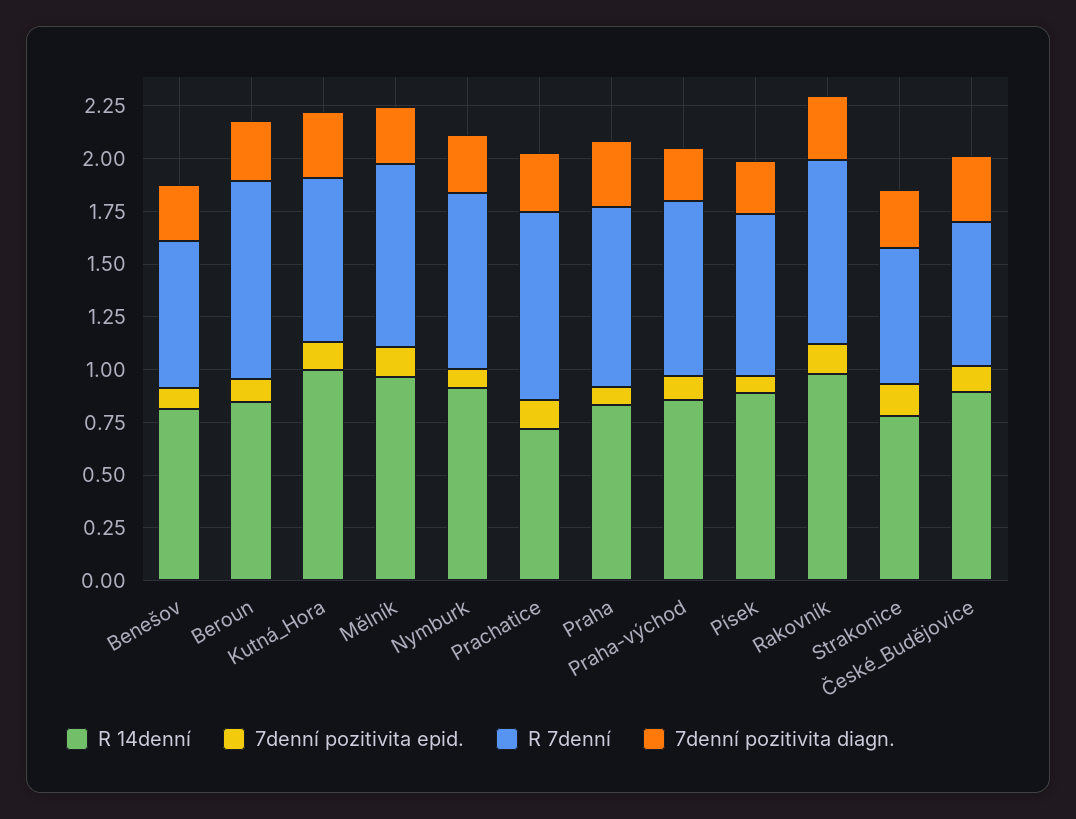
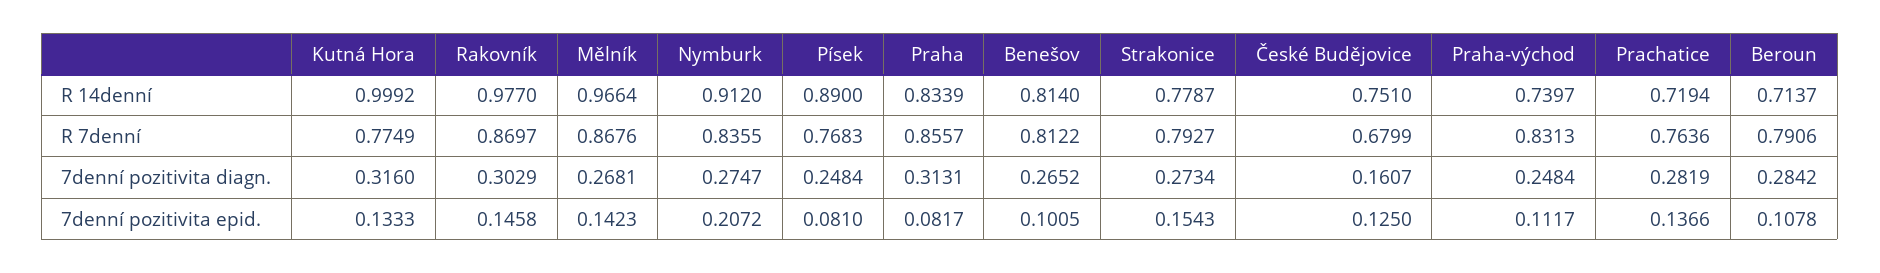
R 7denní, Benešov: 0.7 -> 0.8122
R 14denní, Beroun: 0.85 -> 0.7137
R 7denní, Beroun: 0.95 -> 0.7906
7denní pozitivita epid., Nymburk: 0.1 -> 0.2072
R 7denní, Prachatice: 0.9 -> 0.7636
R 14denní, Praha-východ: 0.85 -> 0.7397
R 7denní, Strakonice: 0.65 -> 0.7927
R 14denní, České_Budějovice: 0.9 -> 0.751
7denní pozitivita diagn., České_Budějovice: 0.3 -> 0.1607

